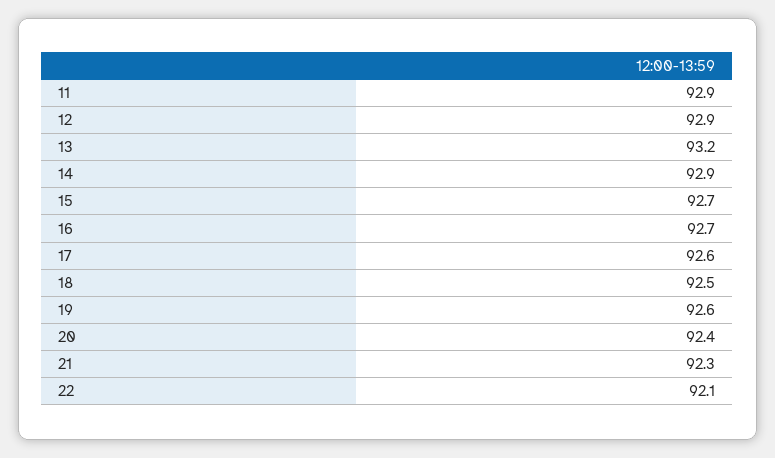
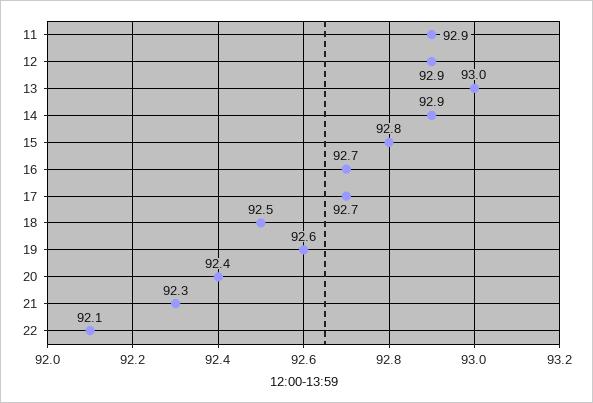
13: 93.2 -> 93
15: 92.7 -> 92.8
17: 92.6 -> 92.7

